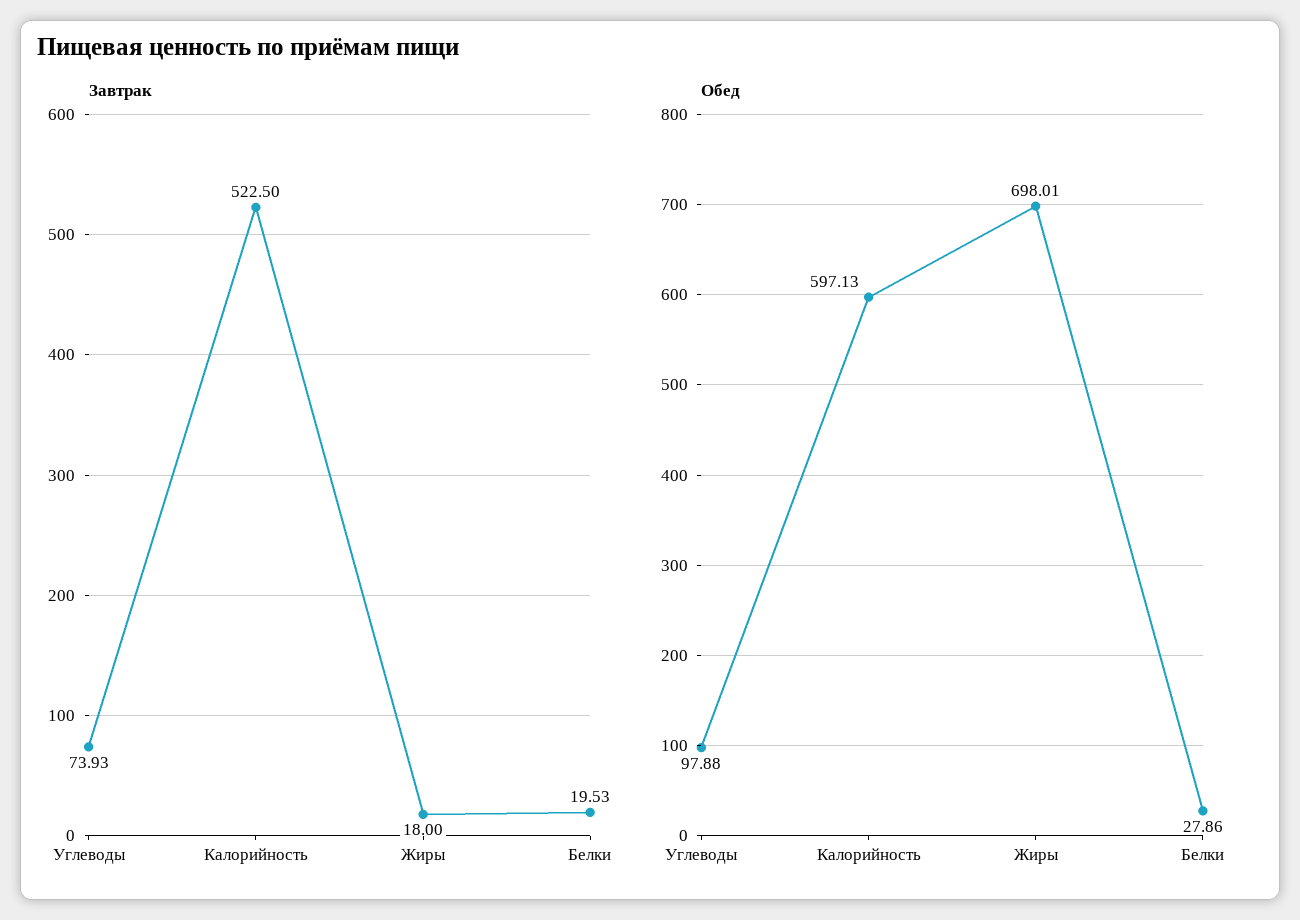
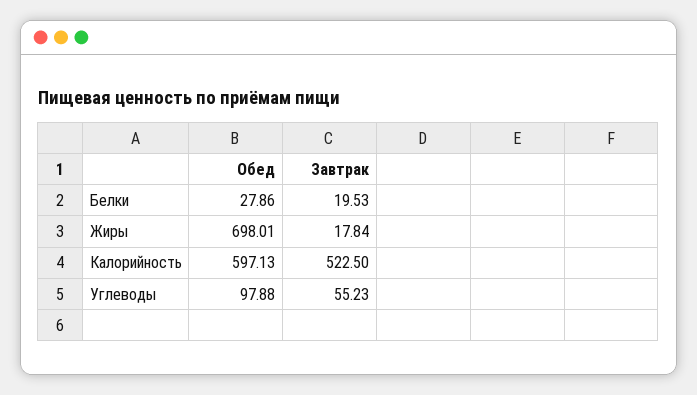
Завтрак, Углеводы: 73.93 -> 55.23
Завтрак, Жиры: 18 -> 17.84

